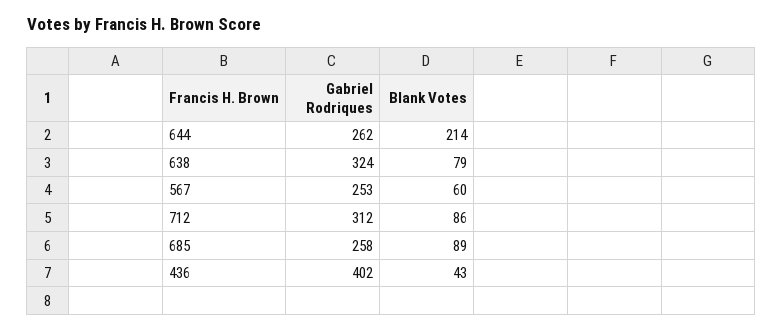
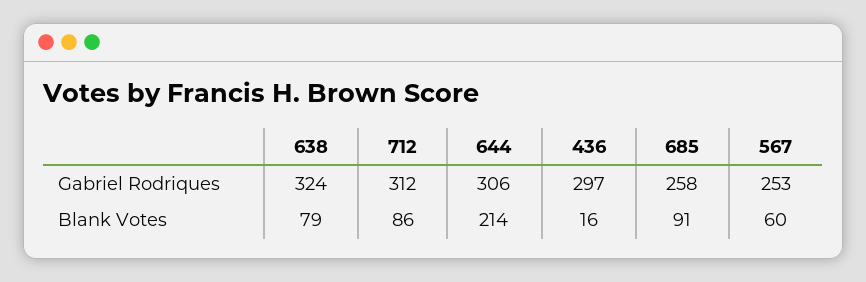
Gabriel Rodriques, 644: 262 -> 306
Blank Votes, 685: 89 -> 91
Gabriel Rodriques, 436: 402 -> 297
Blank Votes, 436: 43 -> 16

